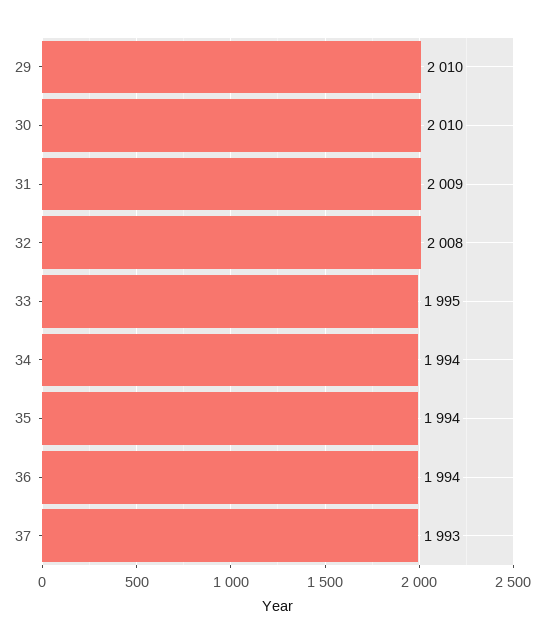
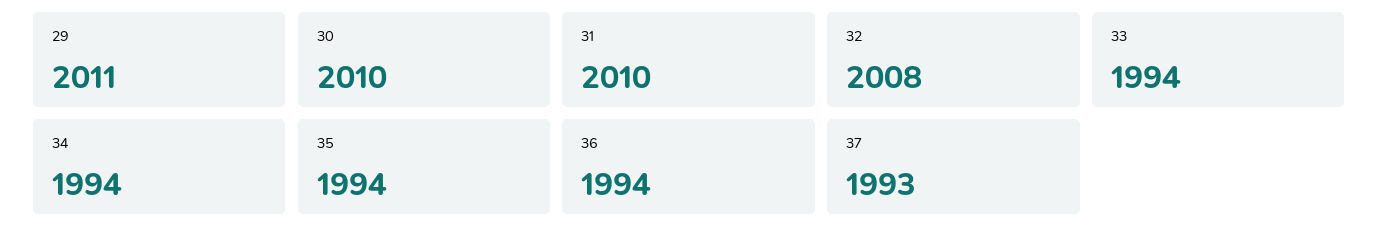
29: 2010 -> 2011
31: 2009 -> 2010
33: 1995 -> 1994

